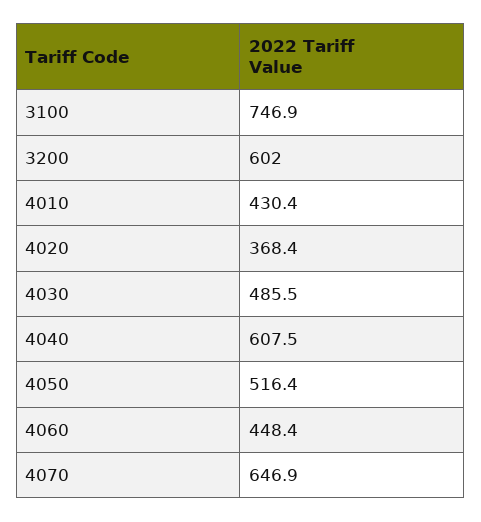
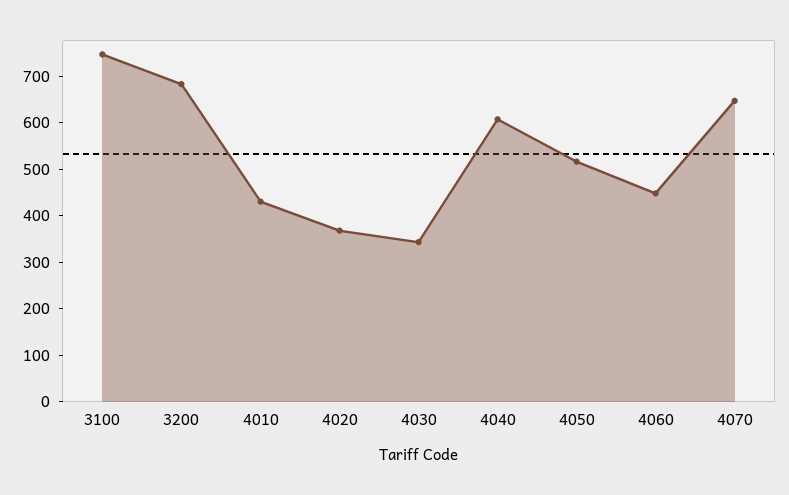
3200: 602 -> 680
4030: 485.5 -> 340

